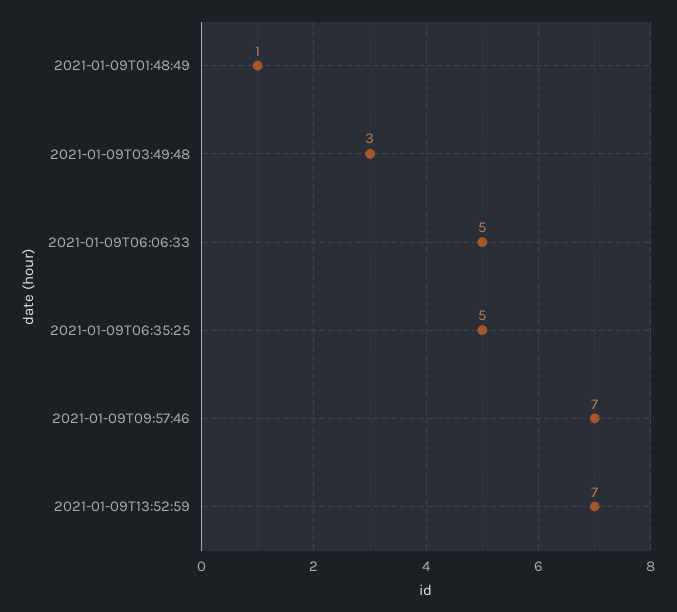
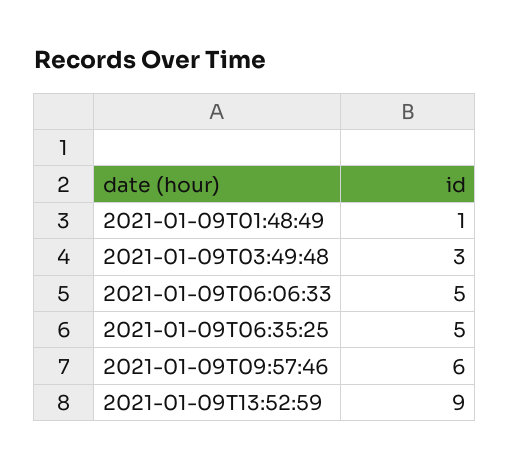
2021-01-09T09:57:46: 7 -> 6
2021-01-09T13:52:59: 7 -> 9

